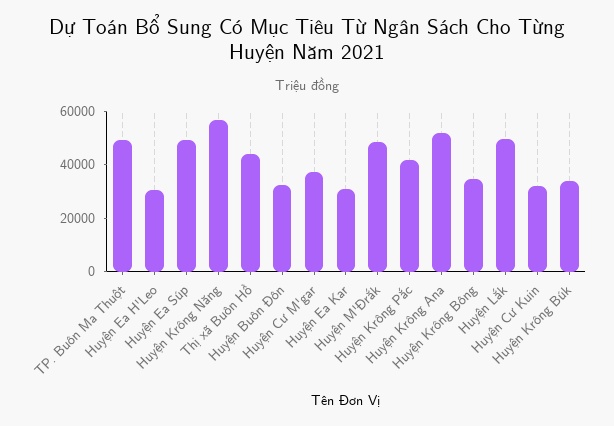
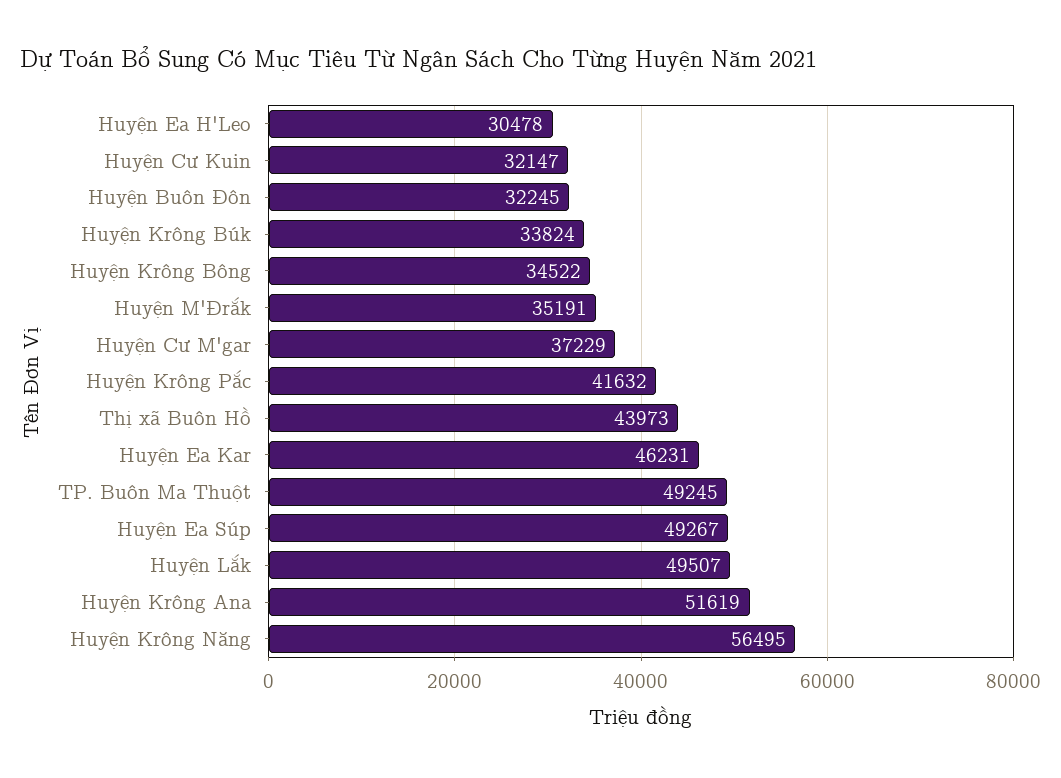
Huyện Ea Kar: 30000 -> 46231
Huyện M'Đrắk: 50000 -> 35191

